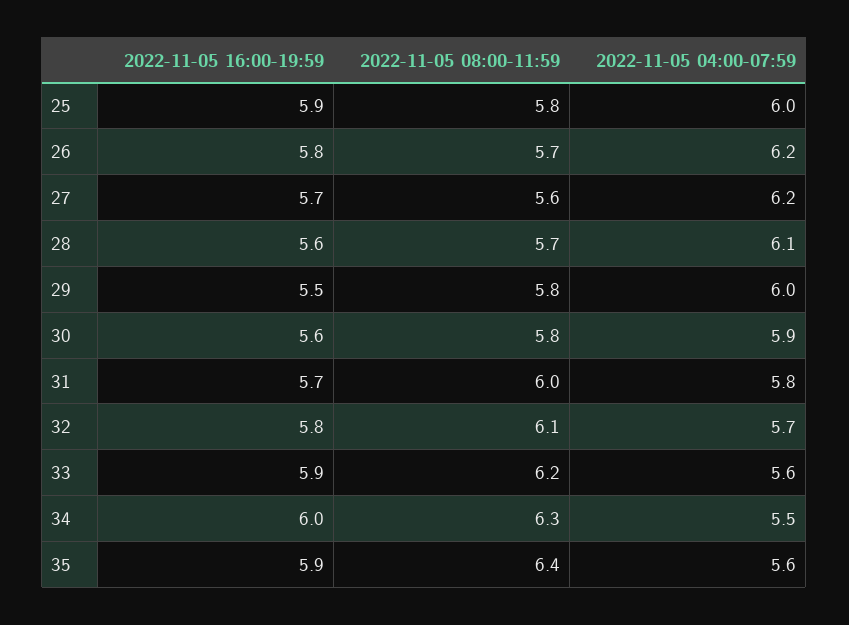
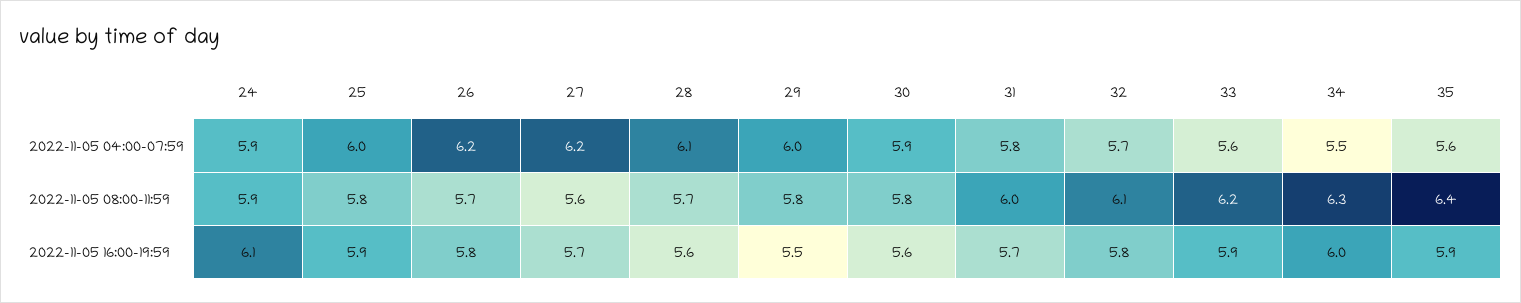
2022-11-05 04:00-07:59, 24: none -> 5.9
2022-11-05 08:00-11:59, 24: none -> 5.9
2022-11-05 16:00-19:59, 24: none -> 6.1

